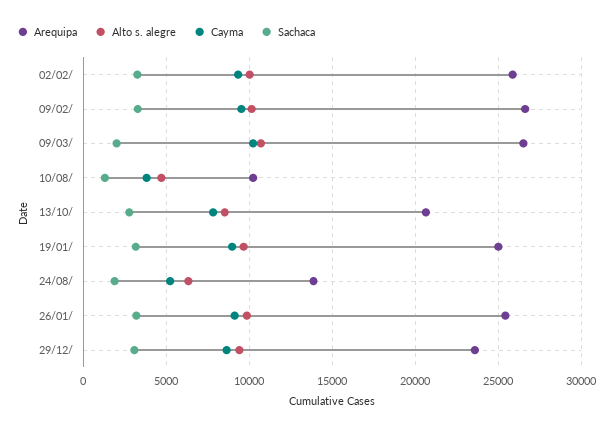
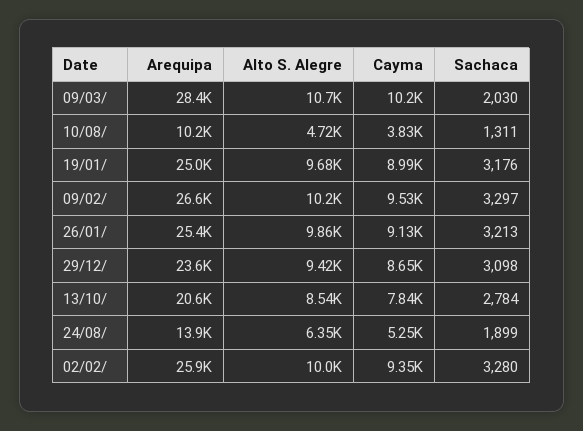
Arequipa, 09/03/: 26500 -> 28400

